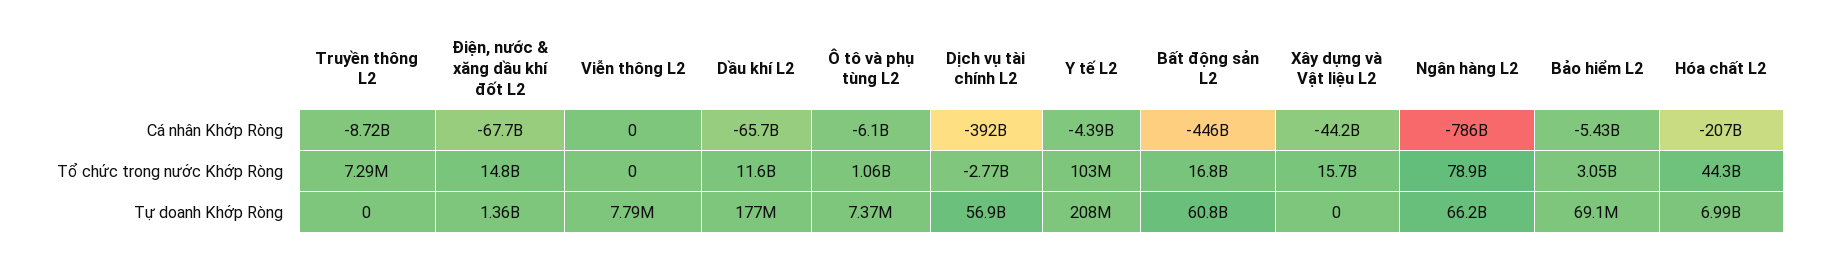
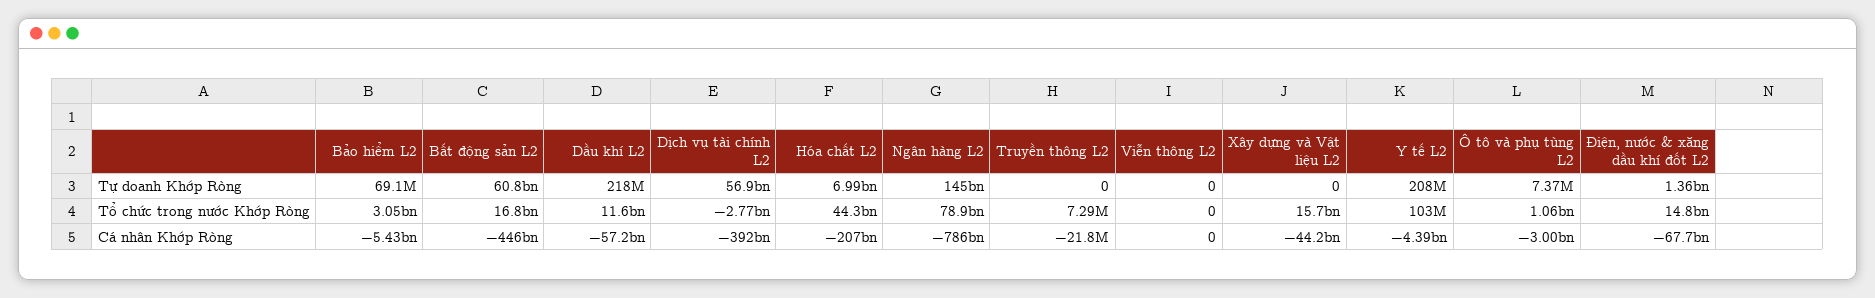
Truyền thông L2, Cá nhân Khớp Ròng: -8720000000 -> -21800000
Dầu khí L2, Cá nhân Khớp Ròng: -65700000000 -> -57200000000
Ô tô và phụ tùng L2, Cá nhân Khớp Ròng: -6100000000 -> -3000000000
Viễn thông L2, Tự doanh Khớp Ròng: 7790000 -> 0
Dầu khí L2, Tự doanh Khớp Ròng: 177000000 -> 218000000
Ngân hàng L2, Tự doanh Khớp Ròng: 66200000000 -> 145000000000

